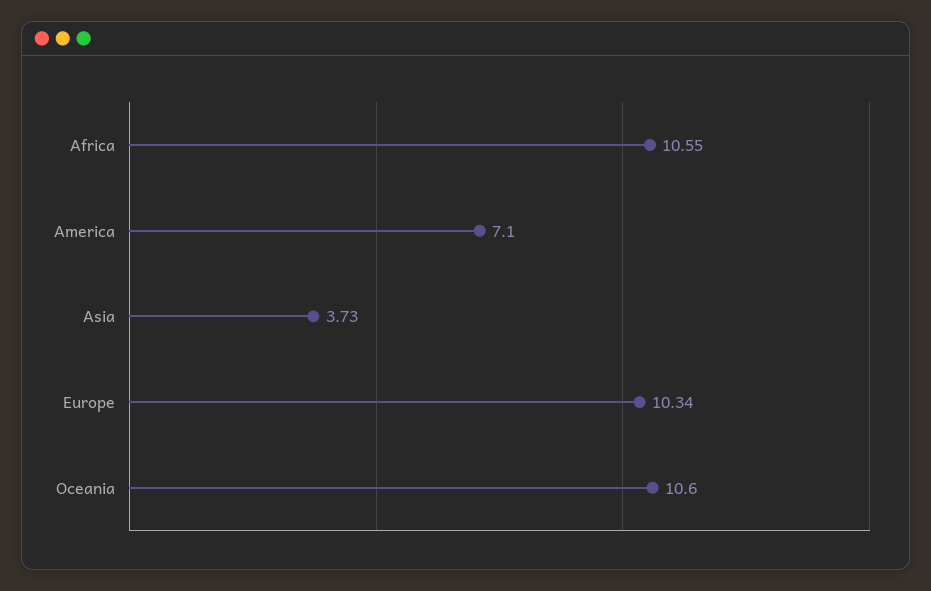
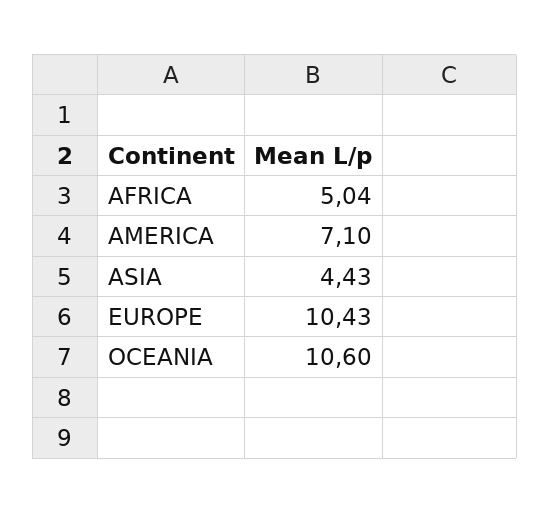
Africa: 10.55 -> 5.04
Asia: 3.73 -> 4.43
Europe: 10.34 -> 10.43

